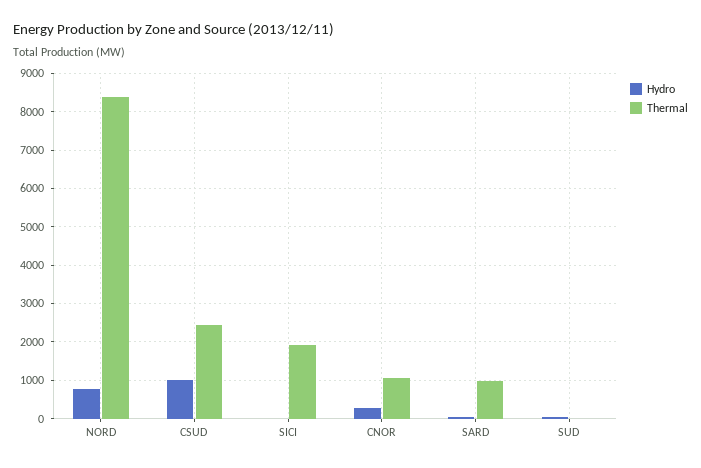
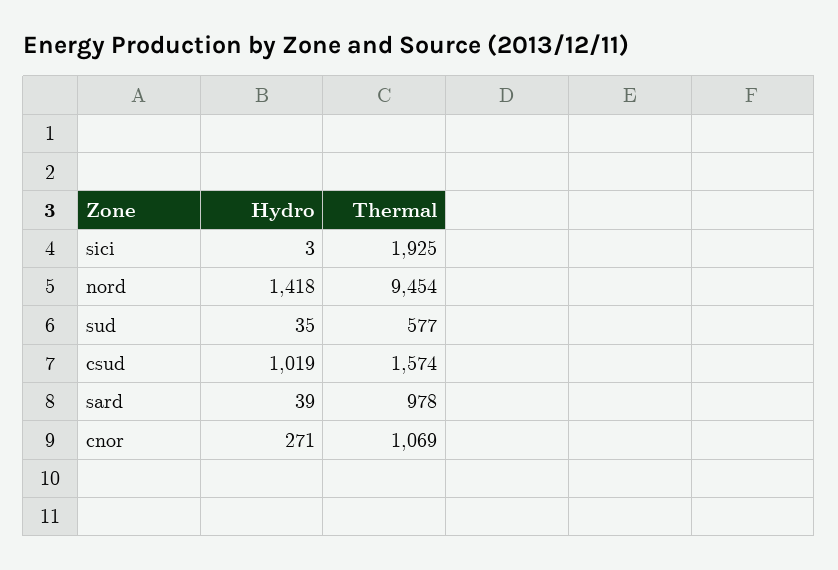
Hydro, NORD: 800 -> 1418
Thermal, NORD: 8400 -> 9454
Thermal, CSUD: 2400 -> 1574
Thermal, SUD: 0 -> 577

